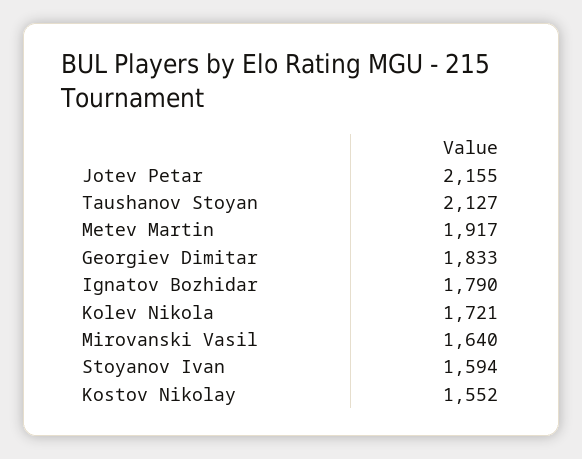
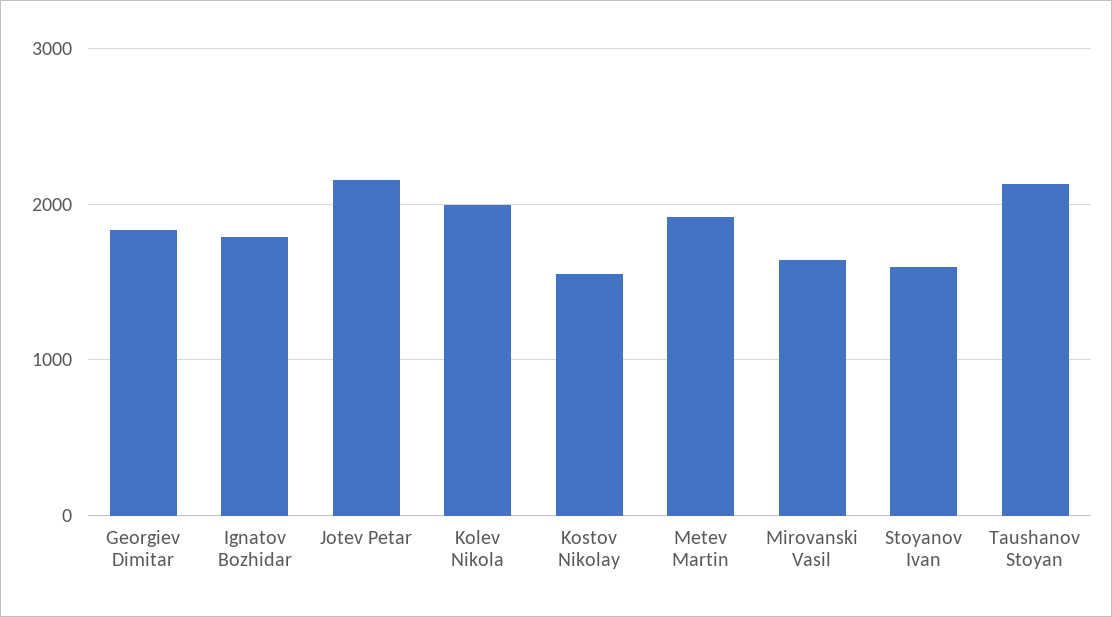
Kolev Nikola: 1721 -> 2000

